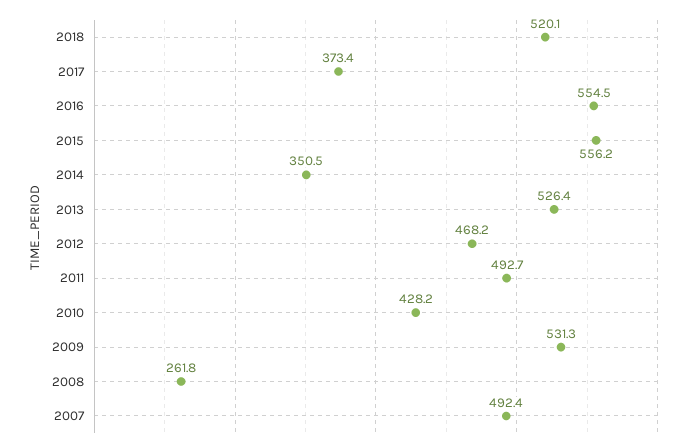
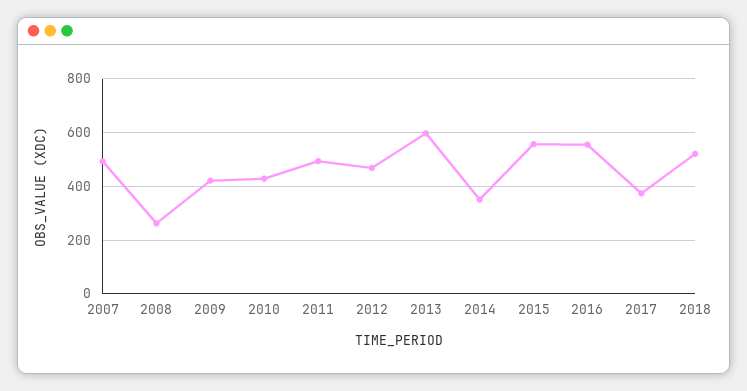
2013: 526.4 -> 600
2009: 531.3 -> 425

